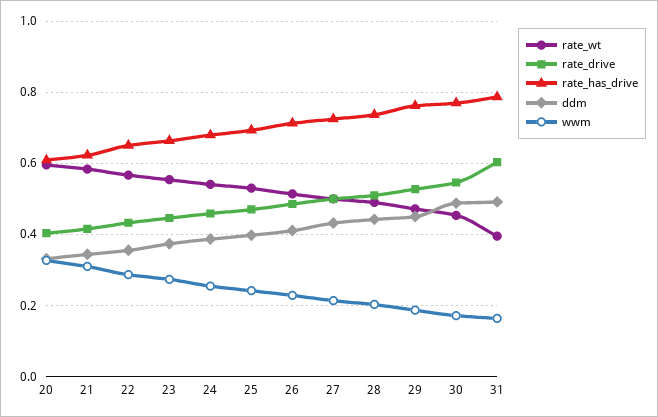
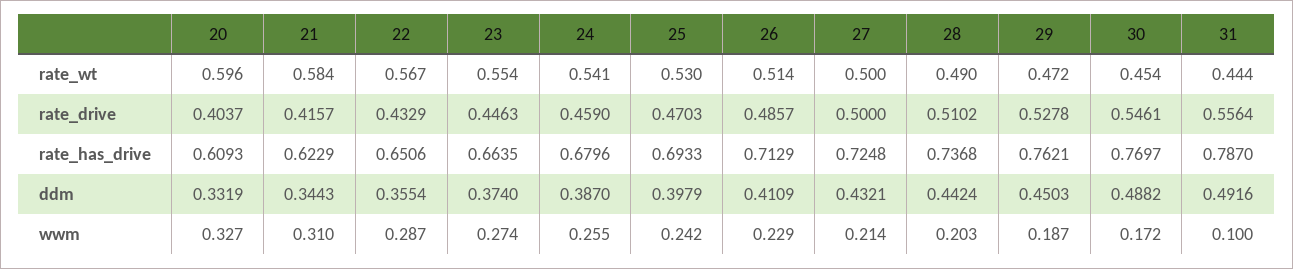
rate_wt, 31: 0.4 -> 0.444
rate_drive, 31: 0.6 -> 0.5564
wwm, 31: 0.16 -> 0.1

